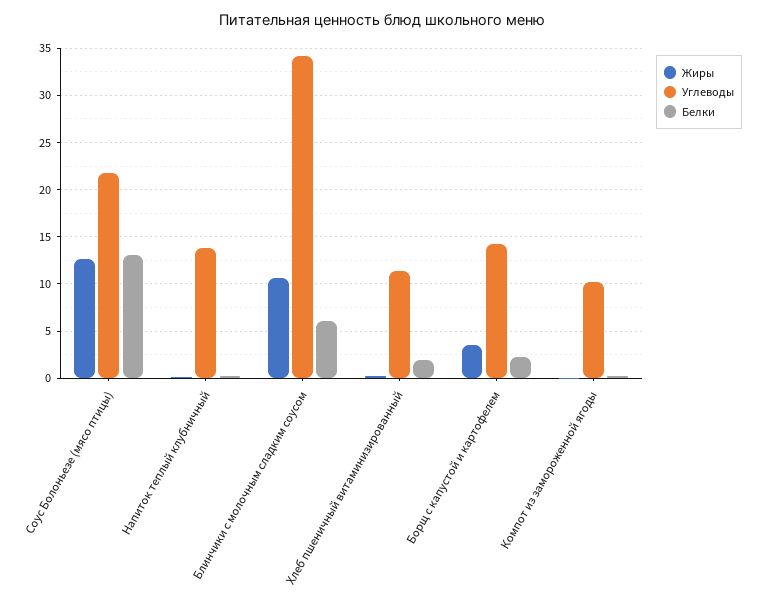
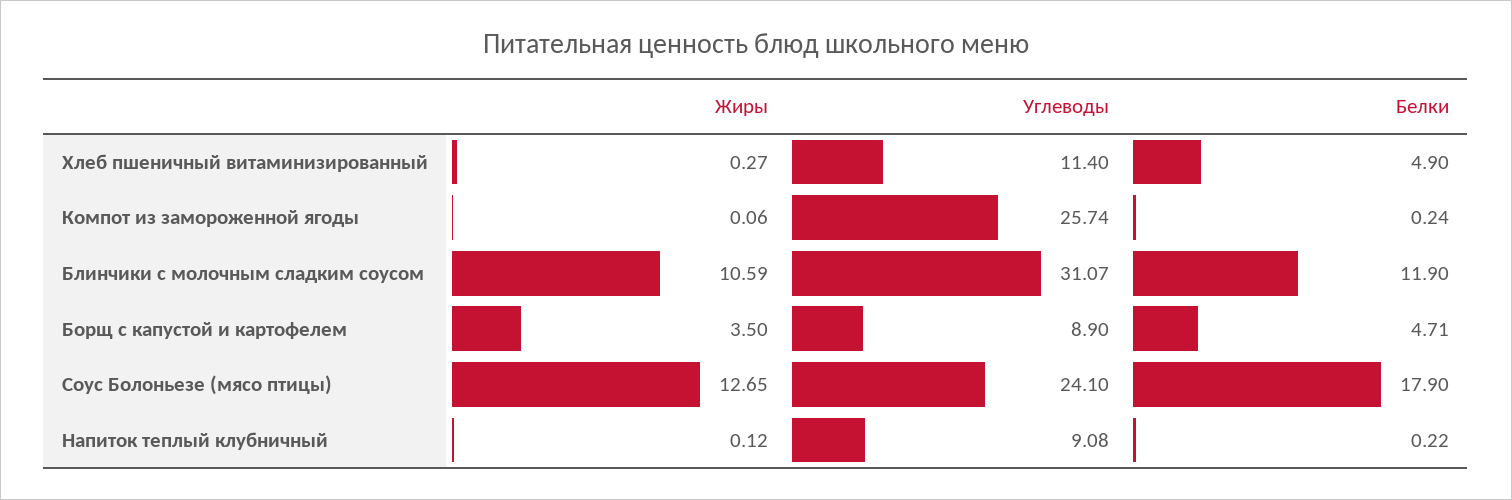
Углеводы, Соус Болоньезе (мясо птицы): 22 -> 24.1
Белки, Соус Болоньезе (мясо птицы): 13 -> 17.9
Углеводы, Напиток теплый клубничный: 14 -> 9.08
Углеводы, Блинчики с молочным сладким соусом: 34 -> 31.07
Белки, Блинчики с молочным сладким соусом: 6 -> 11.9
Белки, Хлеб пшеничный витаминизированный: 2 -> 4.9
Углеводы, Борщ с капустой и картофелем: 14 -> 8.9
Белки, Борщ с капустой и картофелем: 2 -> 4.71
Углеводы, Компот из замороженной ягоды: 10 -> 25.74

